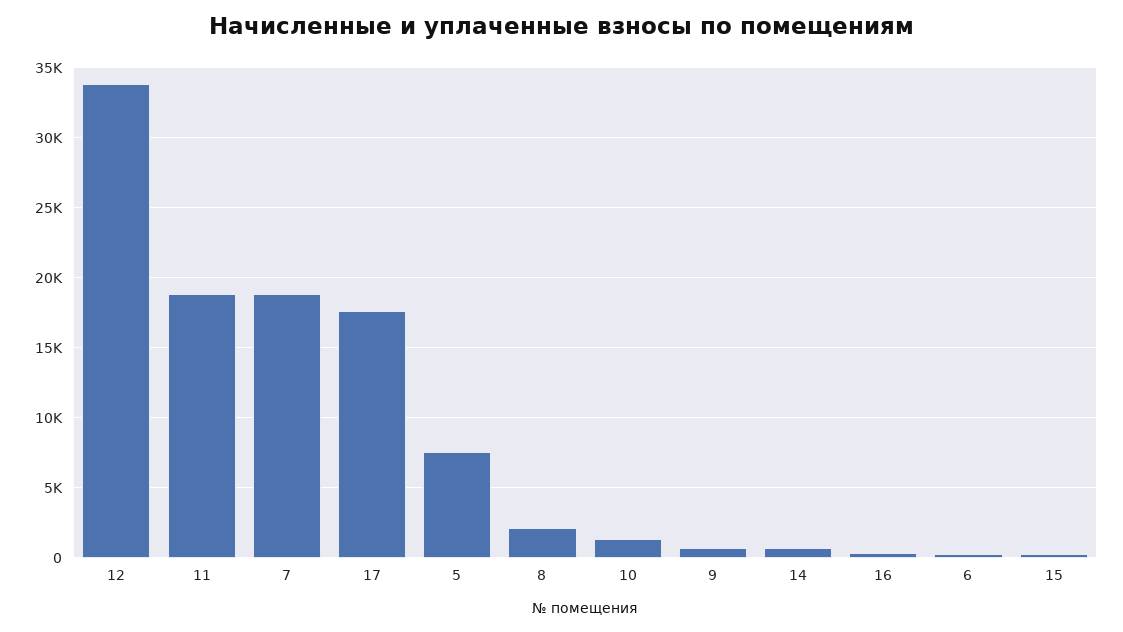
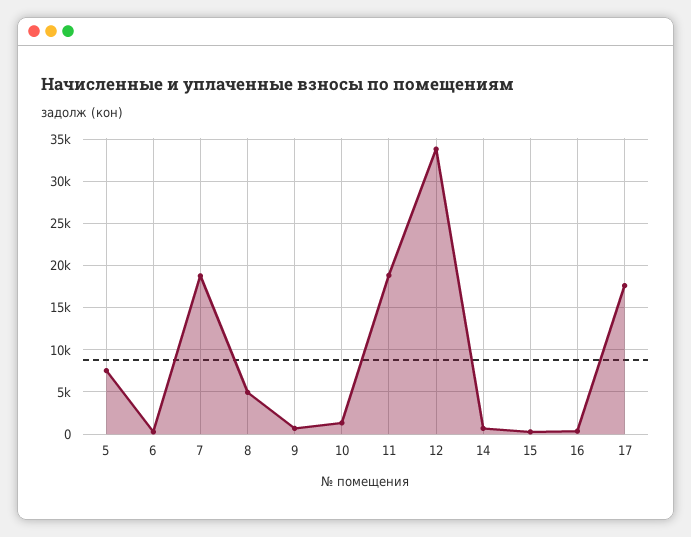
8: 2000 -> 5000

